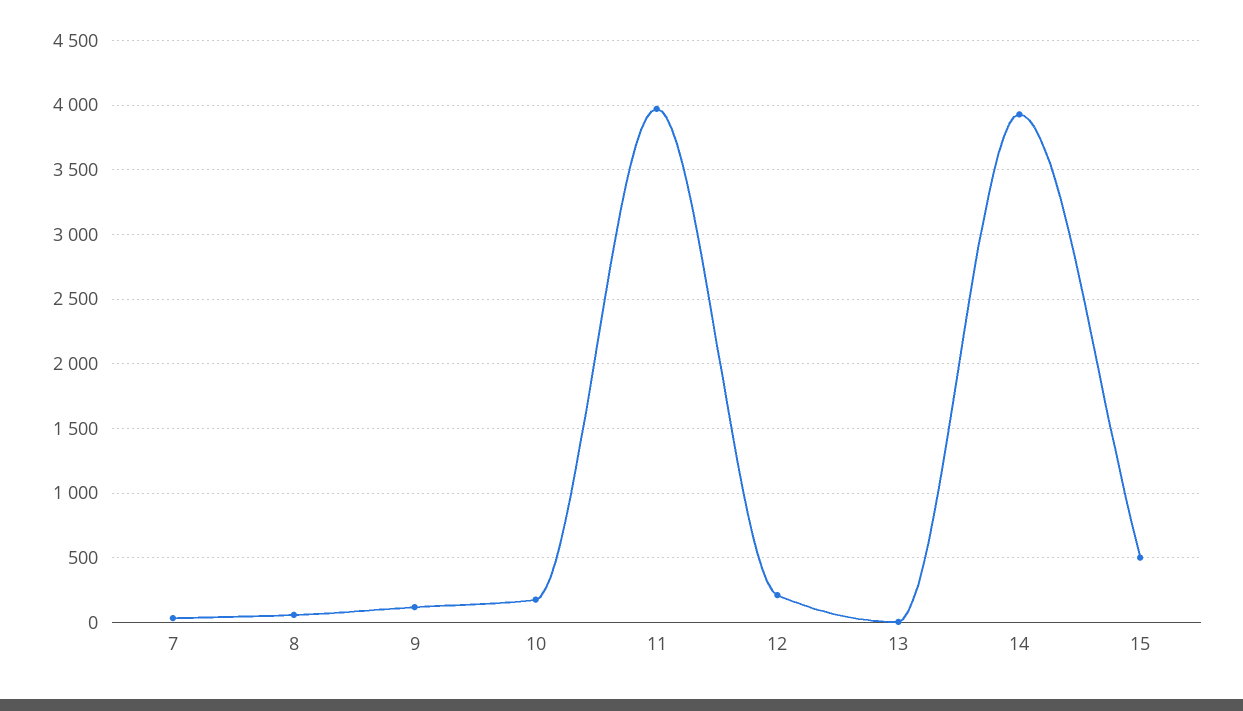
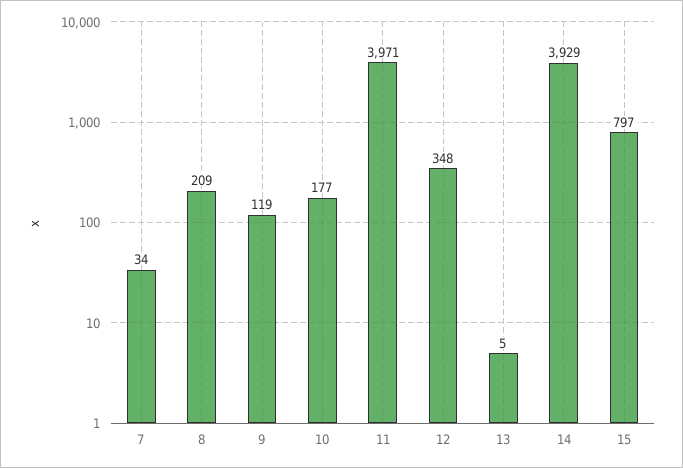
8: 50 -> 209
12: 200 -> 348
15: 500 -> 797

